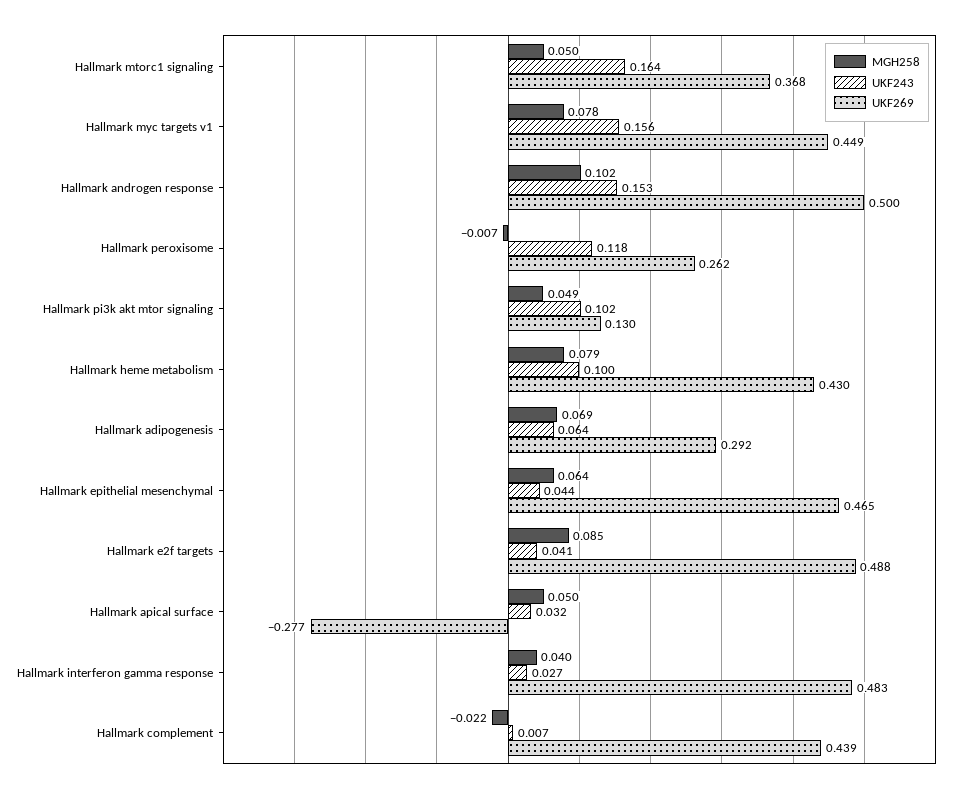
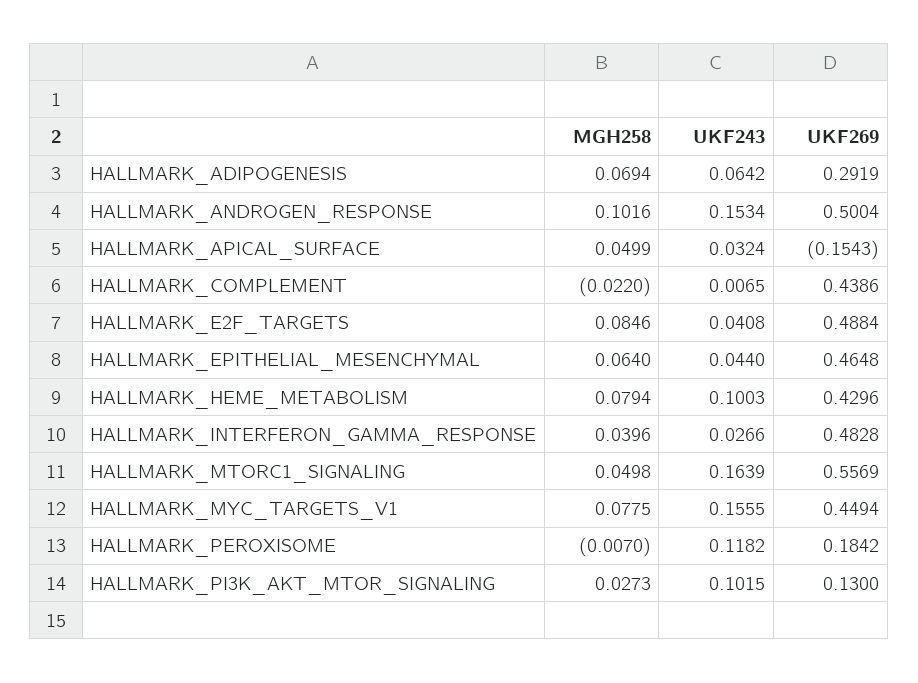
UKF269, Hallmark mtorc1 signaling: 0.368 -> 0.5569
UKF269, Hallmark peroxisome: 0.262 -> 0.1842
MGH258, Hallmark pi3k akt mtor signaling: 0.049 -> 0.0273
UKF269, Hallmark apical surface: -0.277 -> -0.1543

